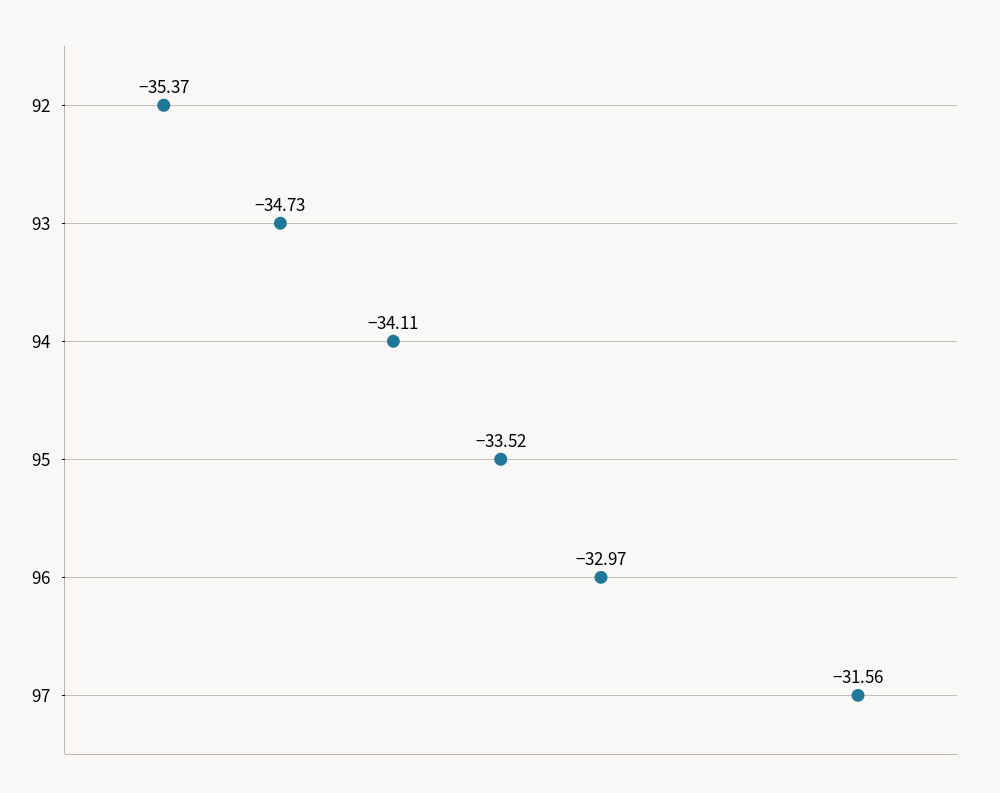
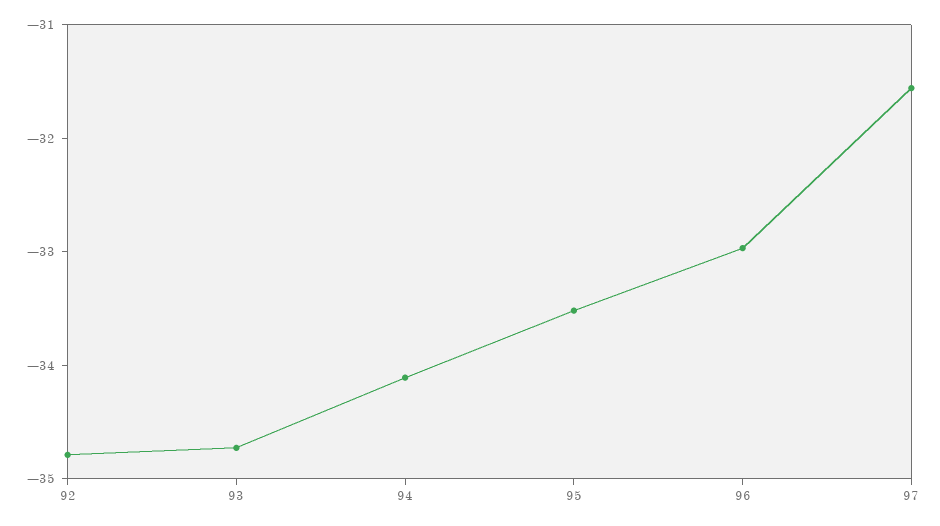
92: -35.37 -> -34.8

